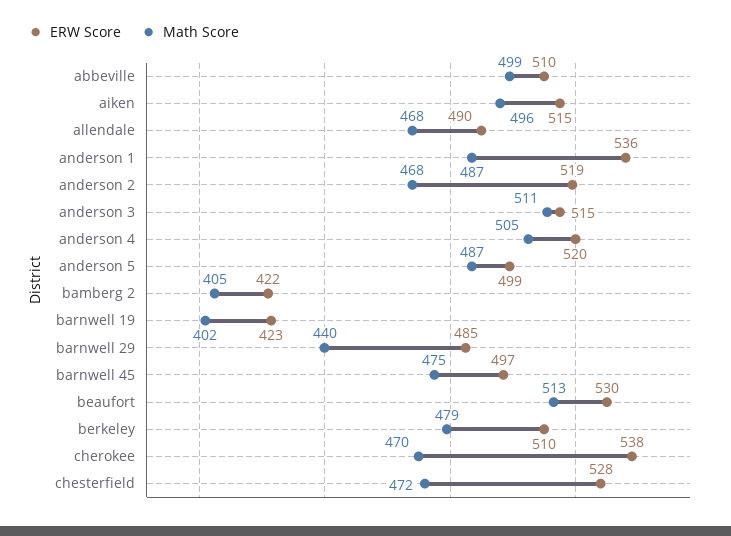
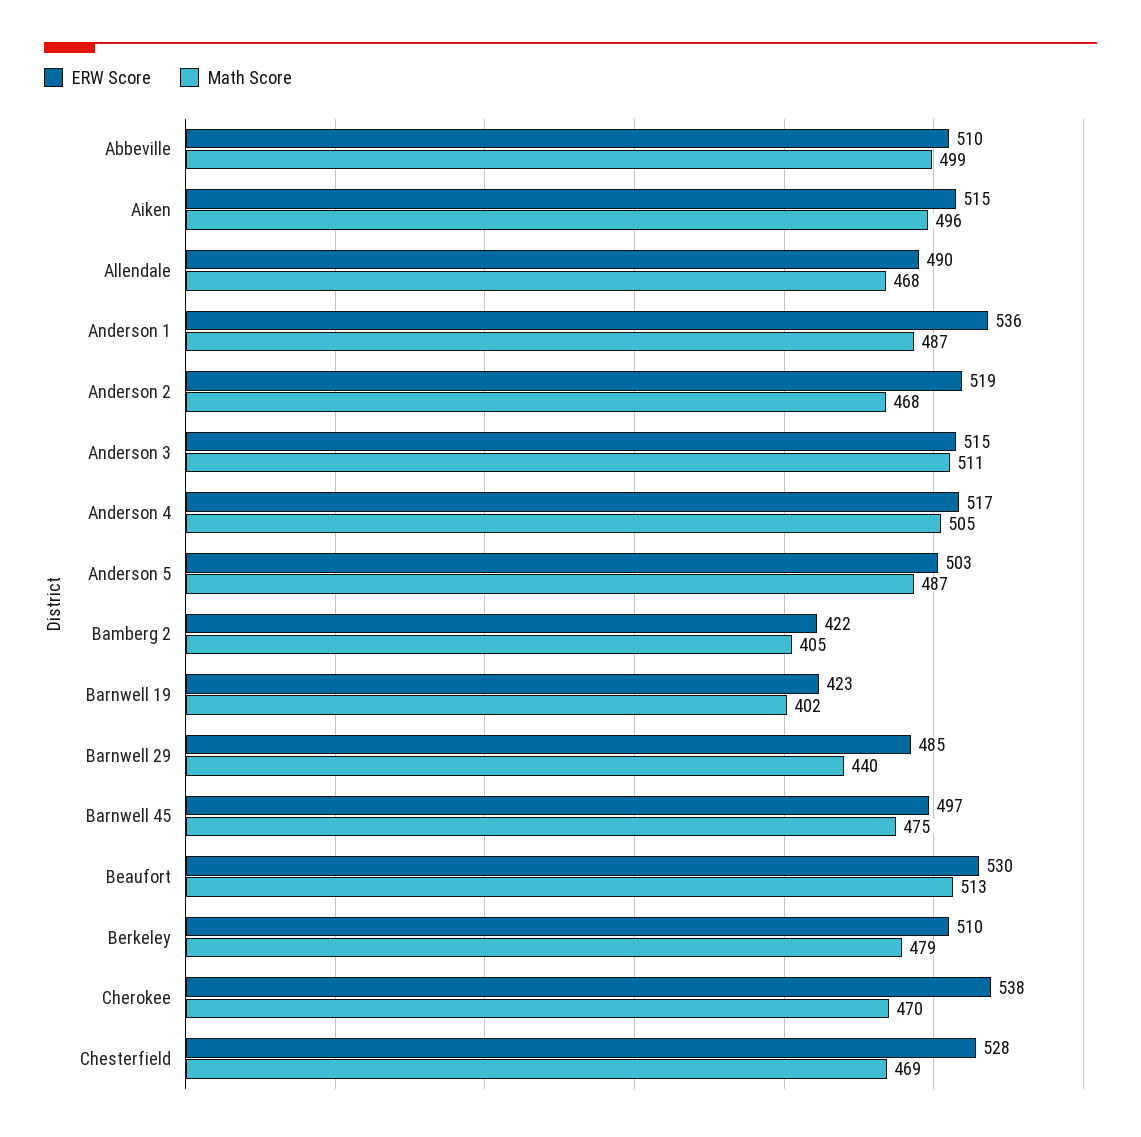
ERW Score, anderson 4: 520 -> 517
ERW Score, anderson 5: 499 -> 503
Math Score, chesterfield: 472 -> 469

